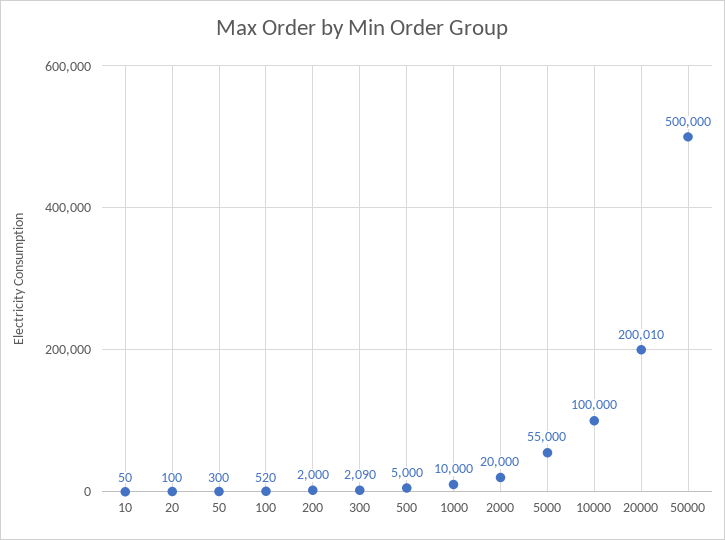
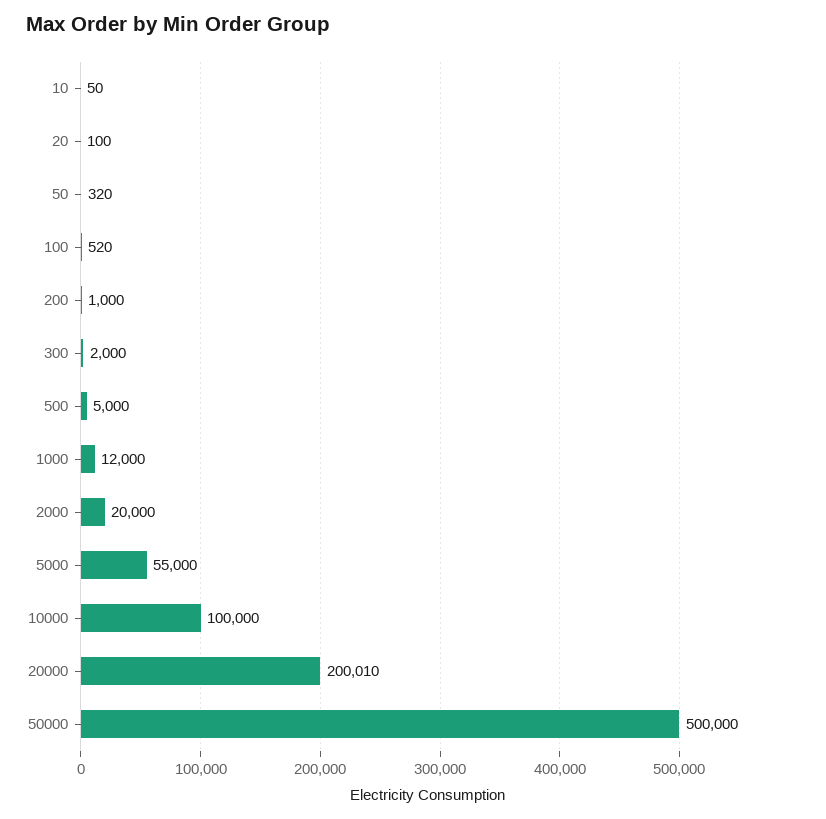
50: 300 -> 320
200: 2000 -> 1000
300: 2090 -> 2000
1000: 10000 -> 12000

